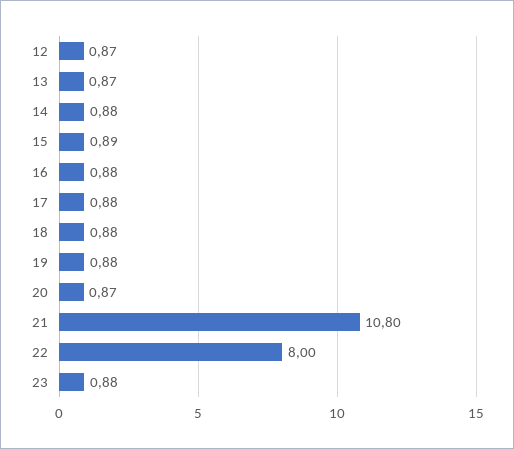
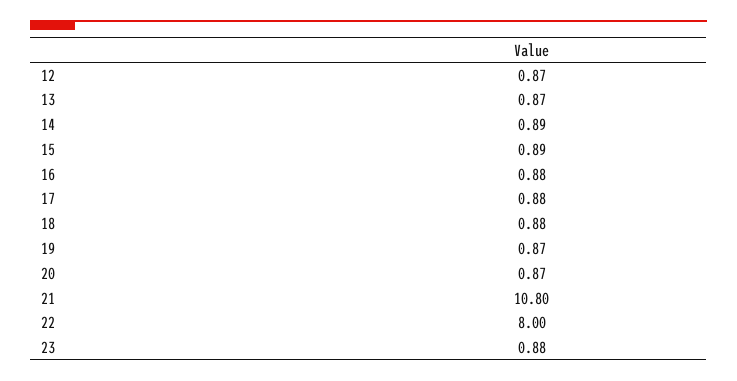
14: 0.88 -> 0.89
19: 0.88 -> 0.87

